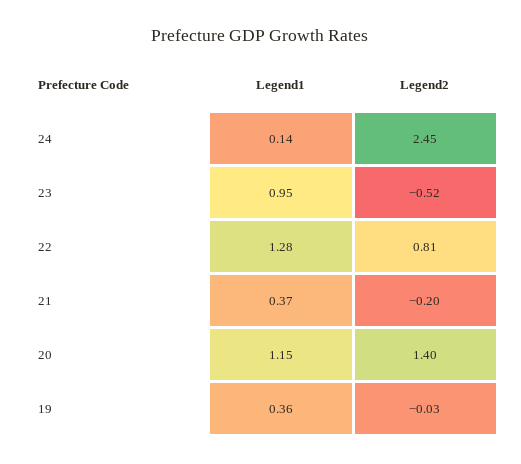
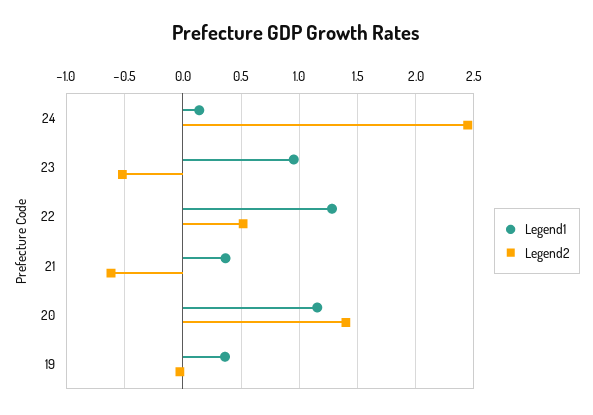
Legend2, 22: 0.81 -> 0.5
Legend2, 21: -0.2 -> -0.6

